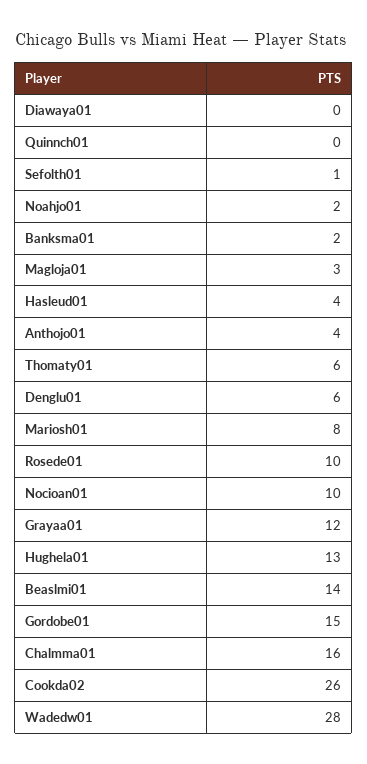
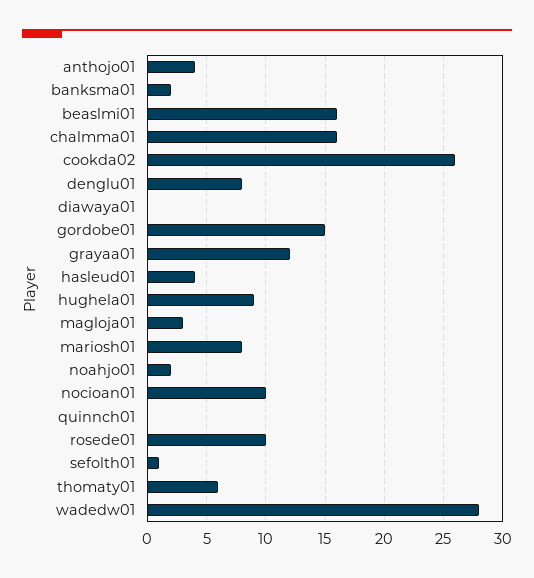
Denglu01: 6 -> 8
Hughela01: 13 -> 9
Beaslmi01: 14 -> 16

